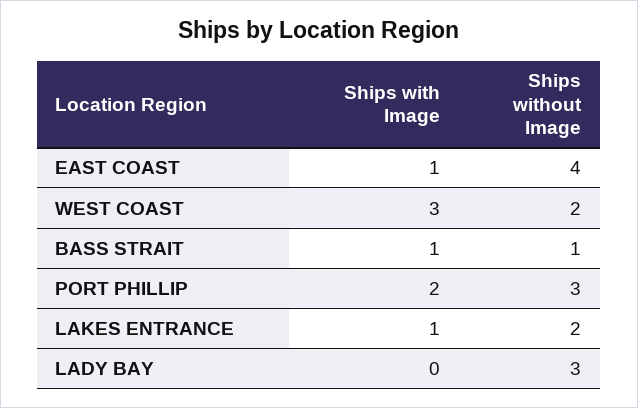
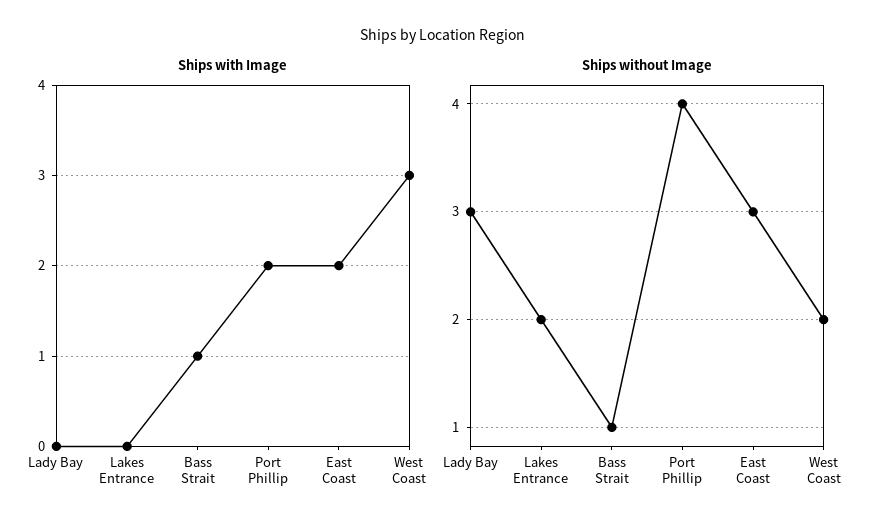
Ships with Image, EAST COAST: 1 -> 2
Ships without Image, EAST COAST: 4 -> 3
Ships without Image, PORT PHILLIP: 3 -> 4
Ships with Image, LAKES ENTRANCE: 1 -> 0

